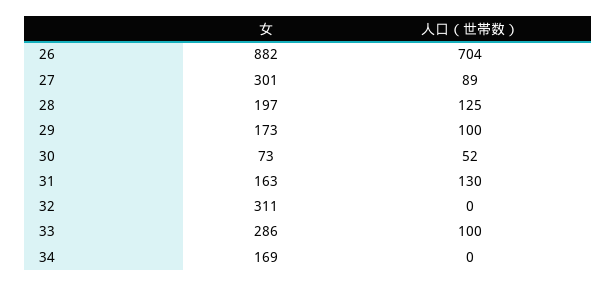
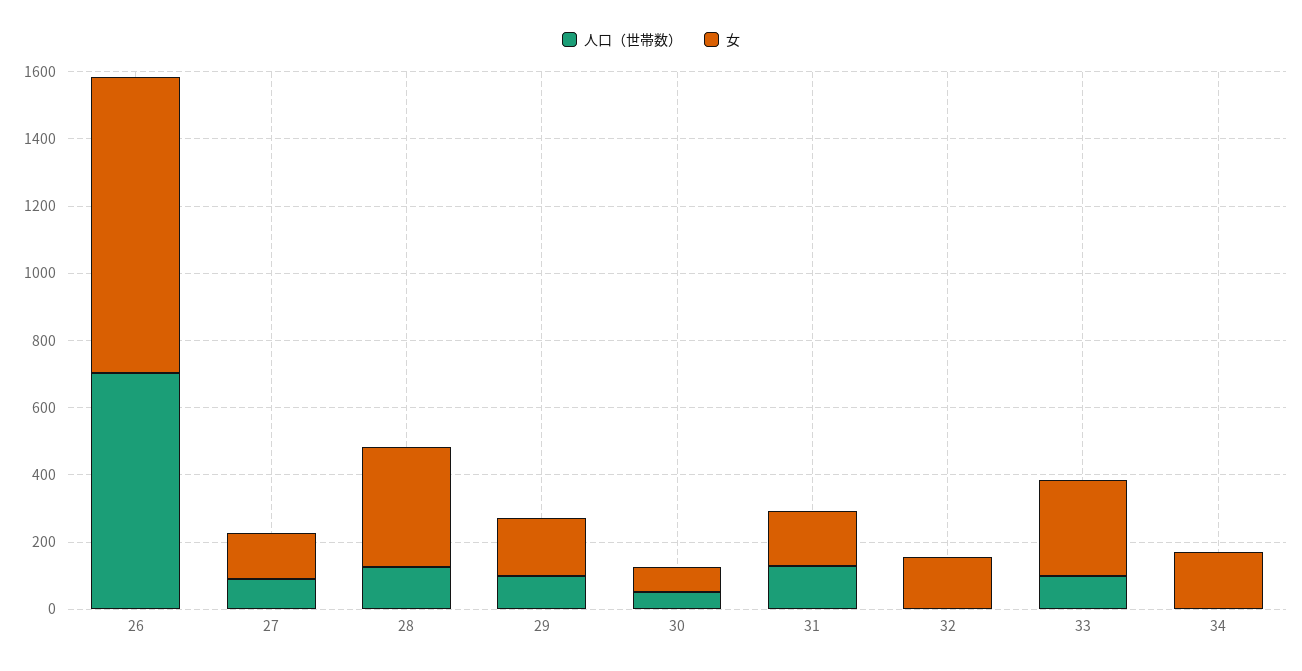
女, 27: 301 -> 150
女, 28: 197 -> 350
女, 32: 311 -> 150

